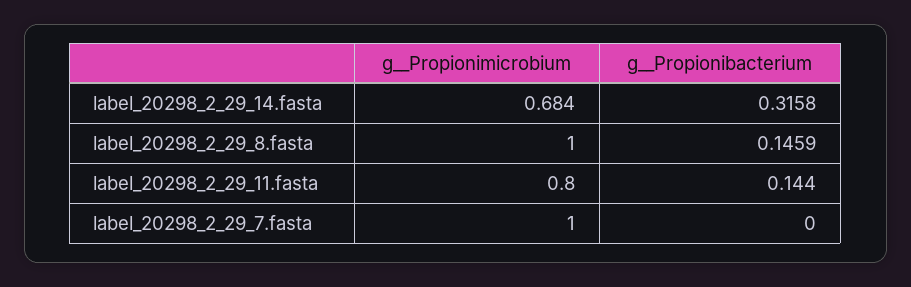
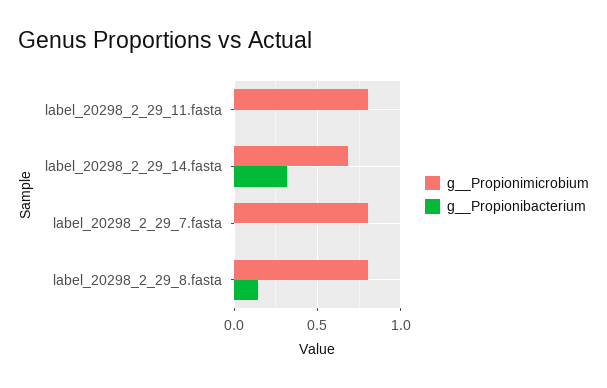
g__Propionimicrobium, label_20298_2_29_8.fasta: 1 -> 0.8
g__Propionibacterium, label_20298_2_29_11.fasta: 0.144 -> 0
g__Propionimicrobium, label_20298_2_29_7.fasta: 1 -> 0.8

